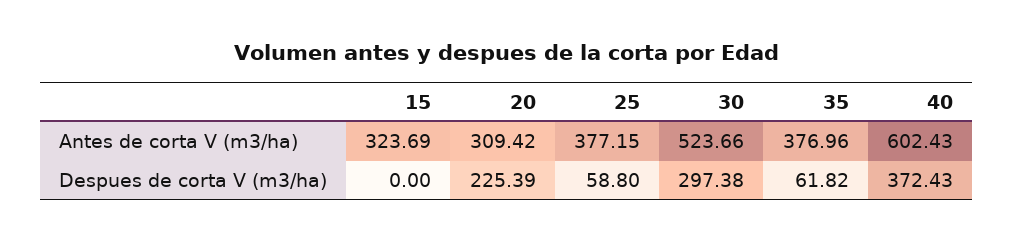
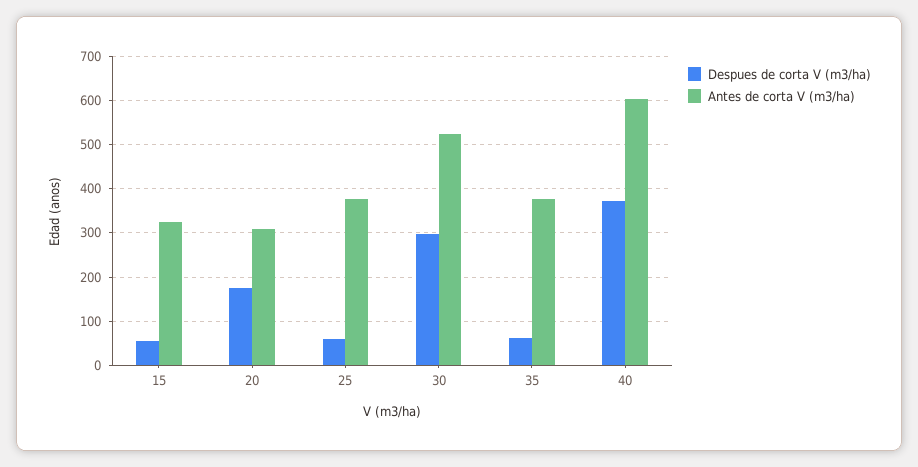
Despues de corta V (m3/ha), 15: 0 -> 60
Despues de corta V (m3/ha), 20: 225.39 -> 180

